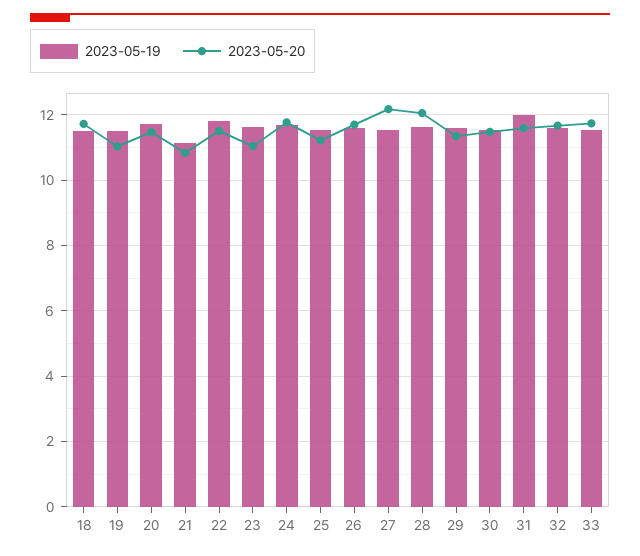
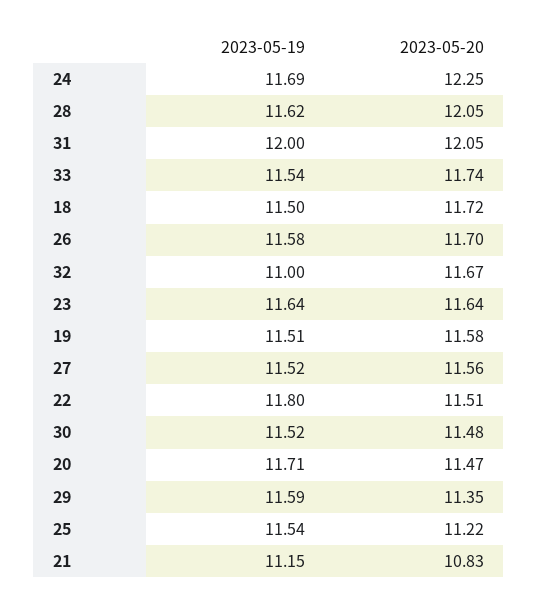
2023-05-20, 19: 11 -> 11.58
2023-05-20, 23: 11 -> 11.64
2023-05-20, 24: 11.8 -> 12.25
2023-05-20, 27: 12.2 -> 11.56
2023-05-20, 31: 11.6 -> 12.05
2023-05-19, 32: 11.6 -> 11

